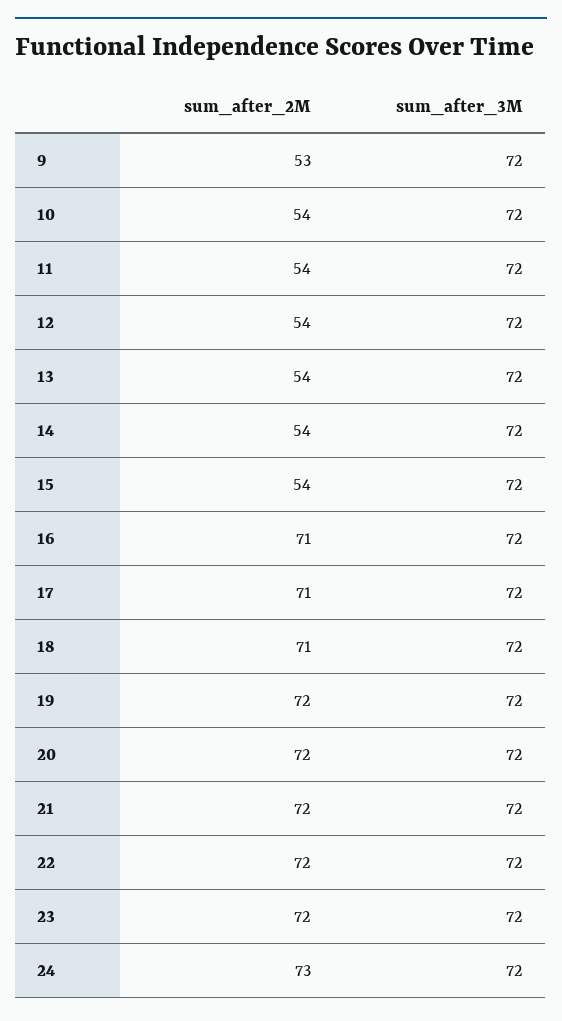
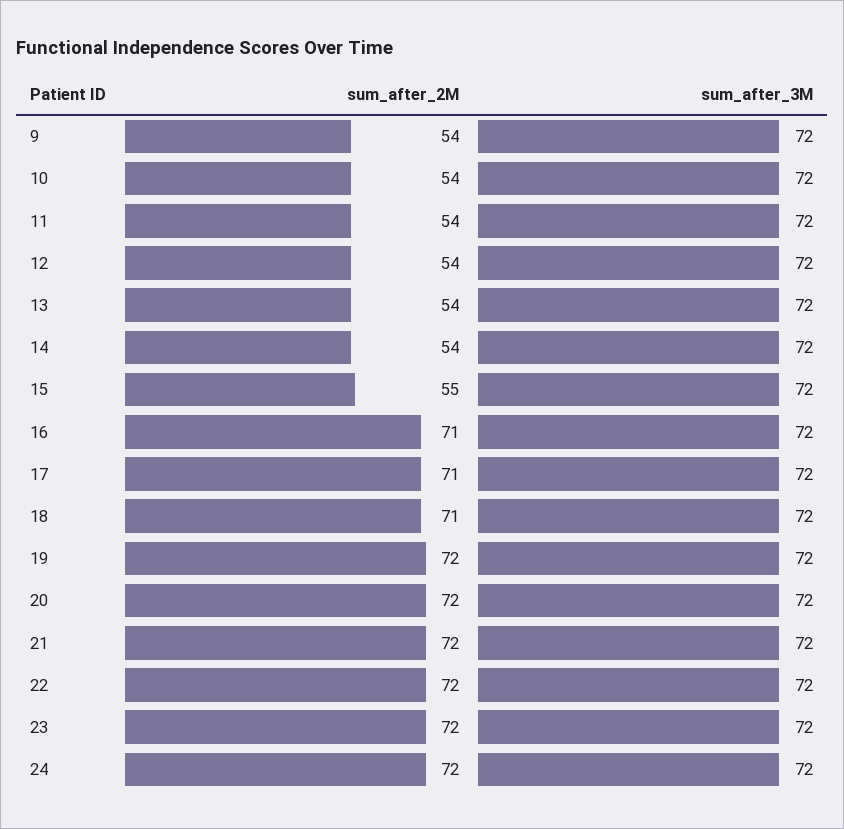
sum_after_2M, 9: 53 -> 54
sum_after_2M, 15: 54 -> 55
sum_after_2M, 24: 73 -> 72

